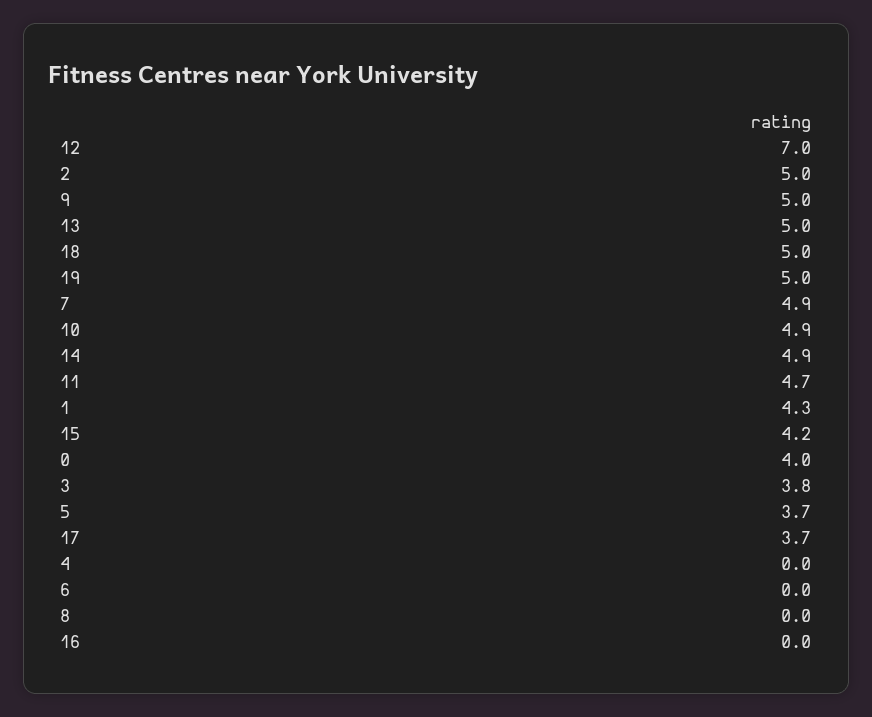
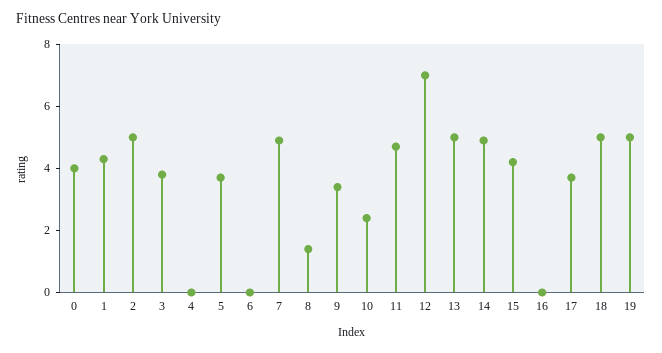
9: 5 -> 3.5
10: 4.9 -> 2.5
8: 0 -> 1.5

